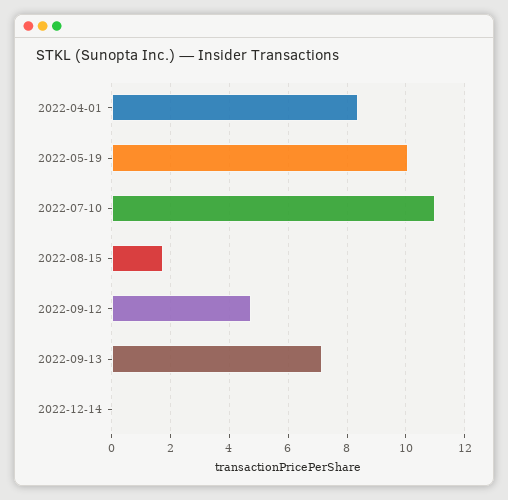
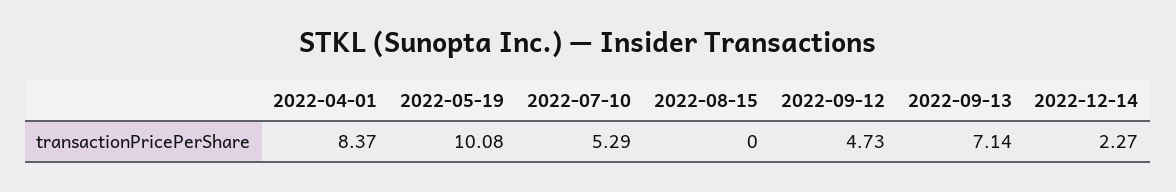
2022-07-10: 11 -> 5.29
2022-08-15: 1.75 -> 0
2022-12-14: 0 -> 2.27

